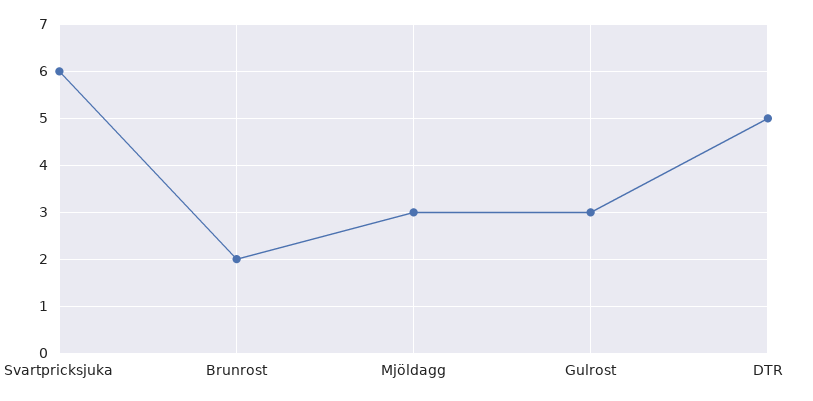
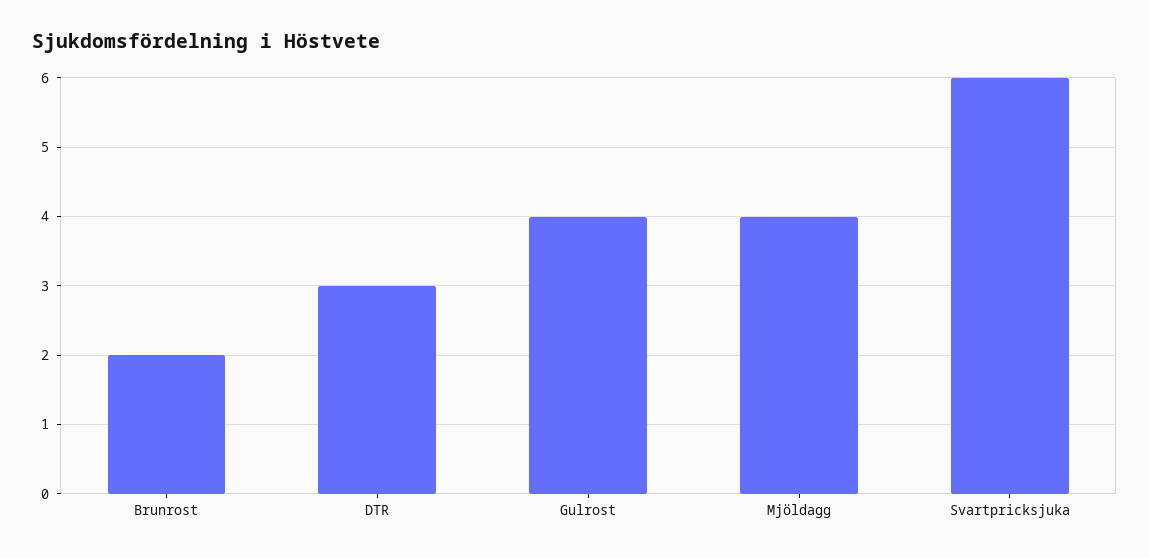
Mjöldagg: 3 -> 4
Gulrost: 3 -> 4
DTR: 5 -> 3

